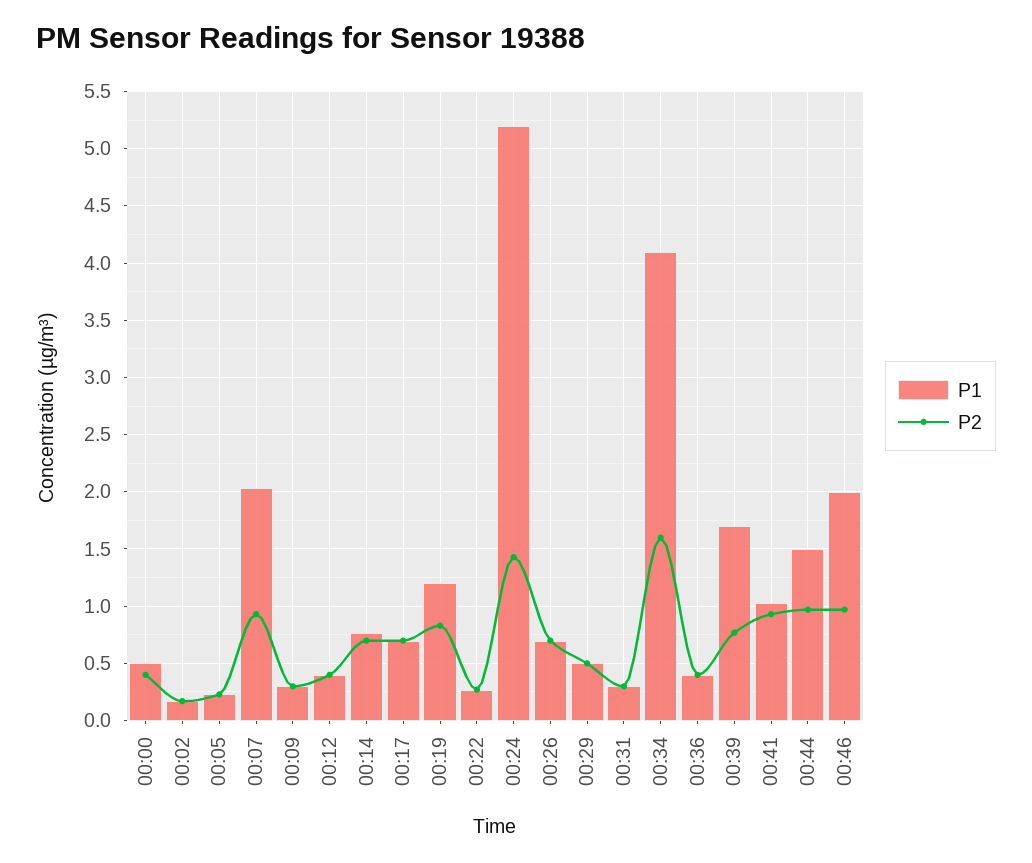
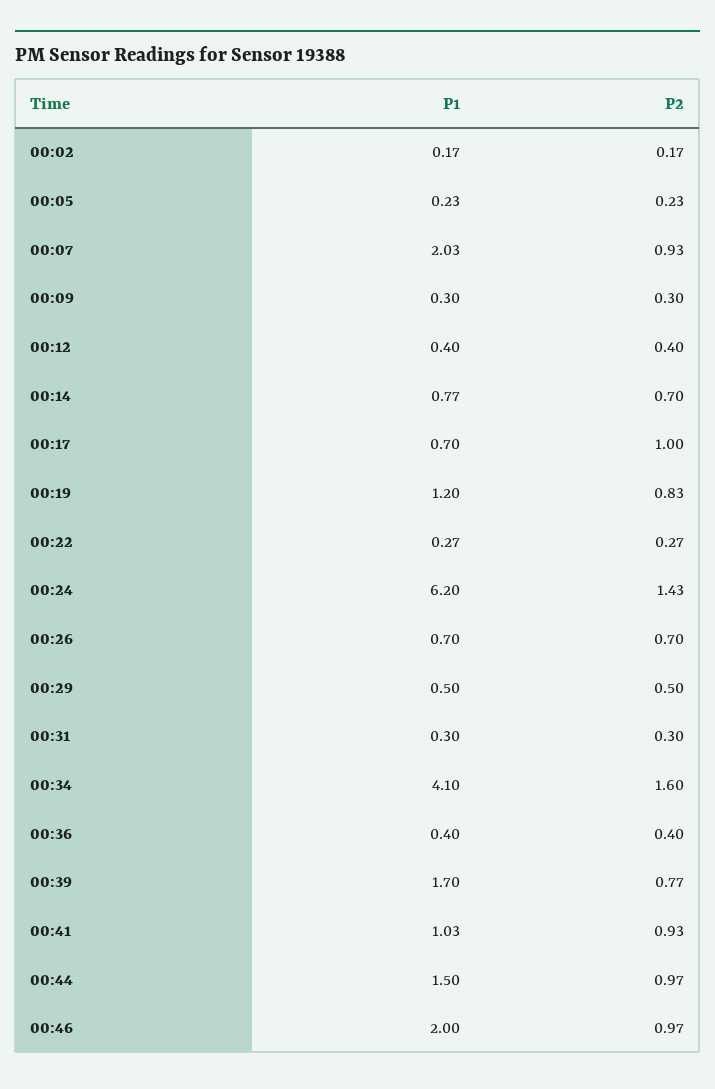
P1, 00:00: 0.5 -> none
P2, 00:00: 0.4 -> none
P2, 00:17: 0.7 -> 1
P1, 00:24: 5.2 -> 6.2

